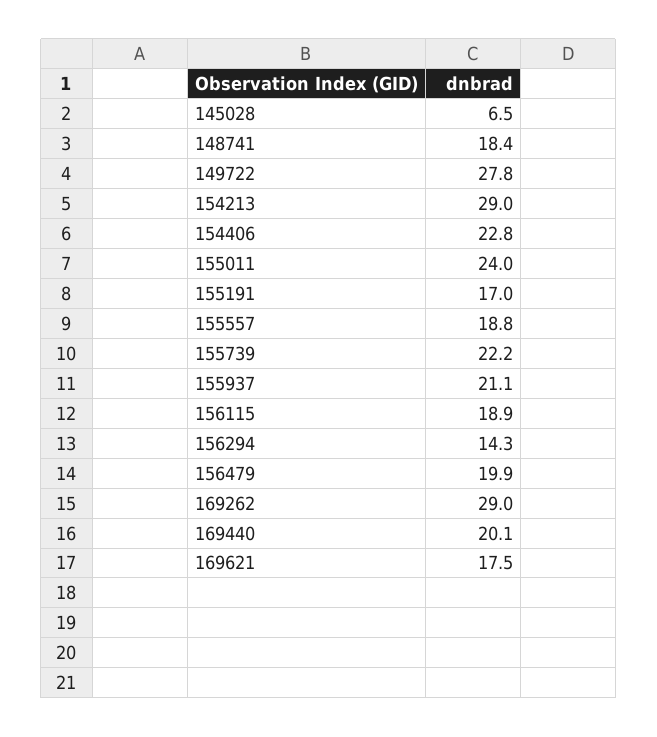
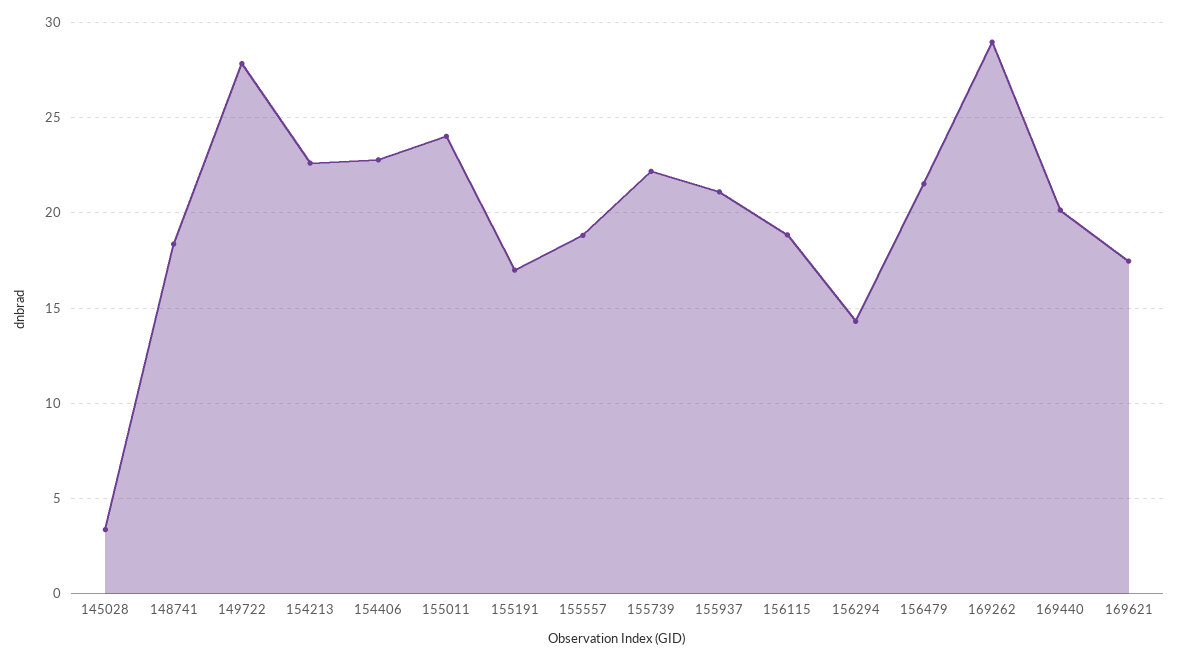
145028: 6.5 -> 3.5
154213: 29 -> 22.5
156479: 19.9 -> 21.5

